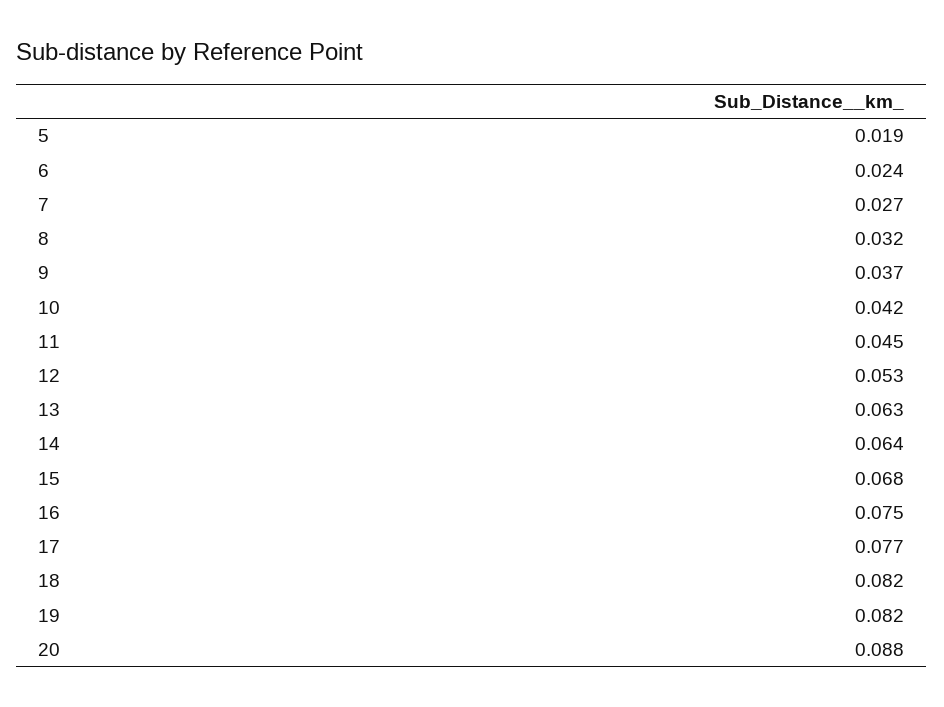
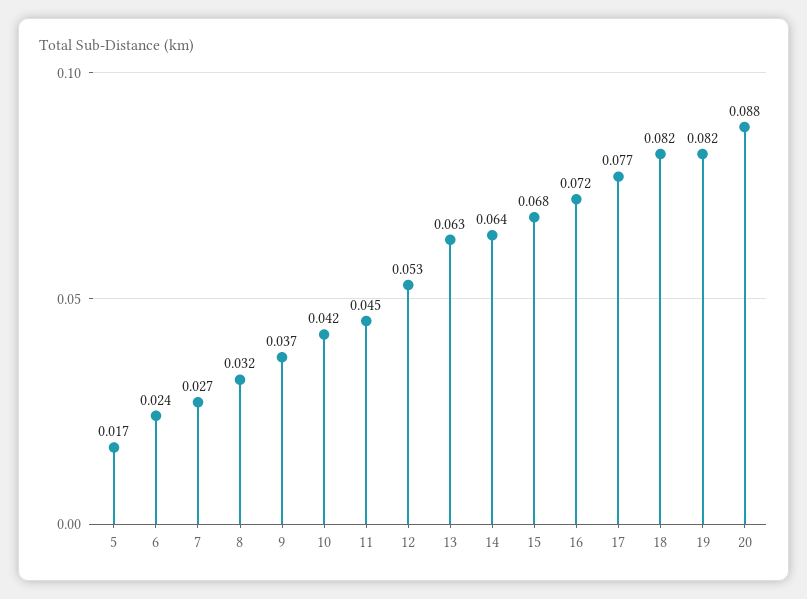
5: 0.019 -> 0.017
16: 0.075 -> 0.072

